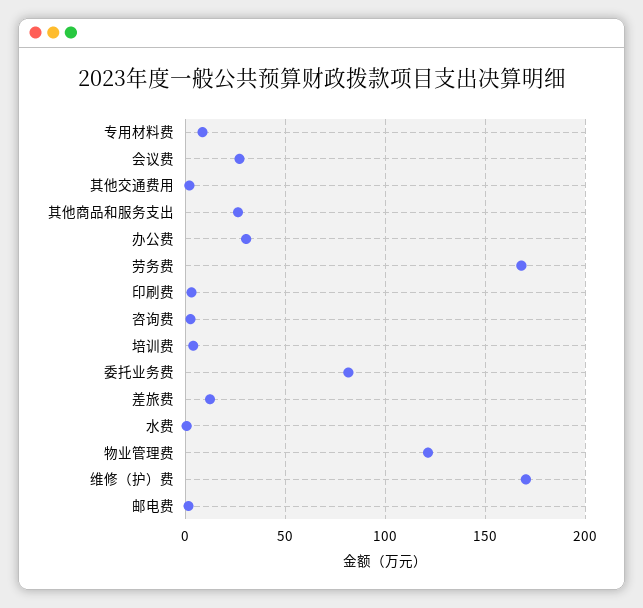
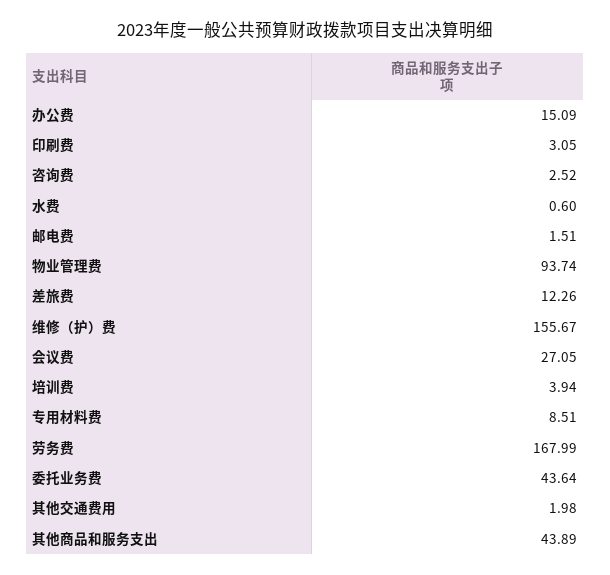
其他商品和服务支出: 25 -> 43.89
办公费: 30 -> 15.09
委托业务费: 80 -> 43.64
物业管理费: 120 -> 93.74
维修（护）费: 170 -> 155.67

